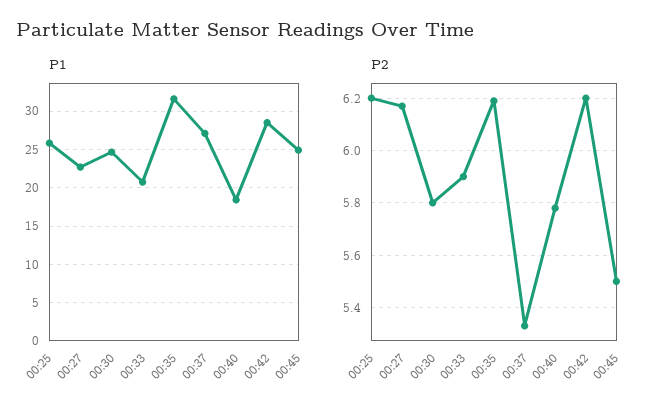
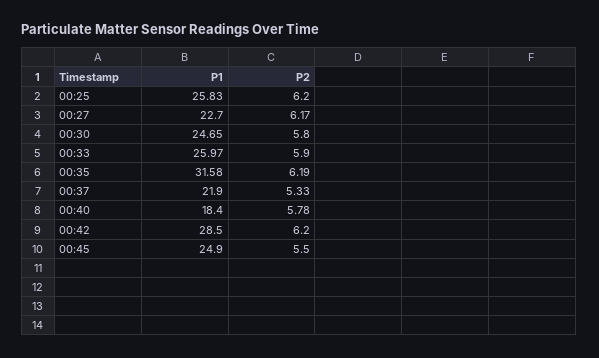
P1, 00:33: 21 -> 25.97
P1, 00:37: 27 -> 21.9

